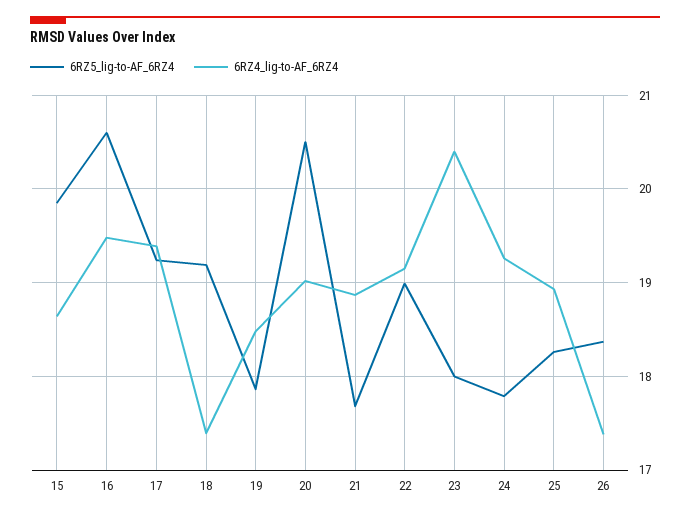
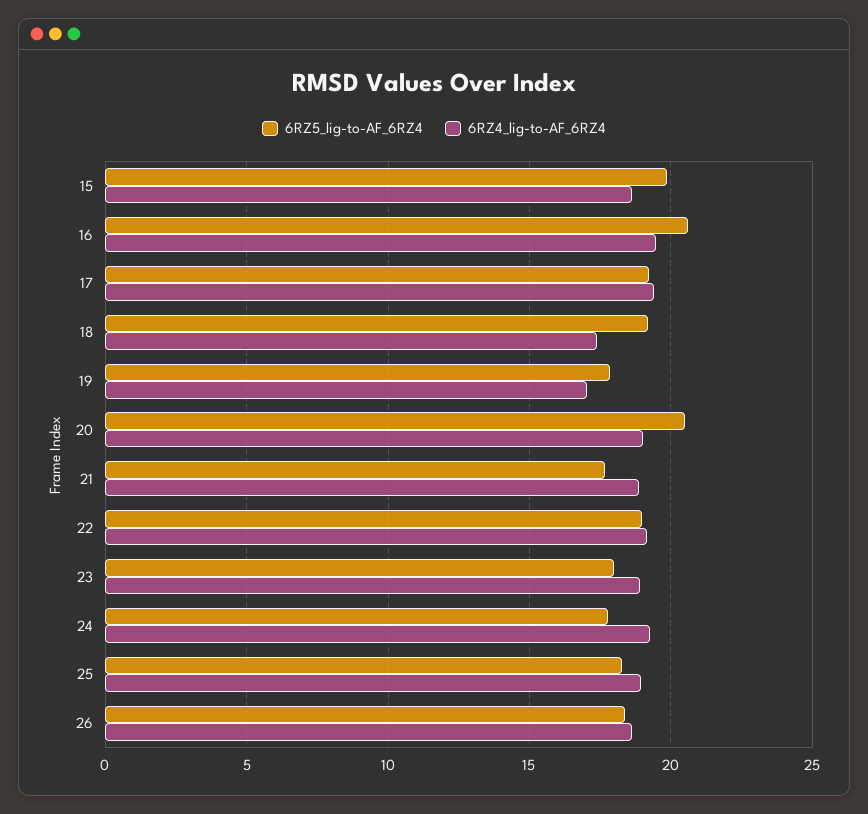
6RZ4_lig-to-AF_6RZ4, 19: 18.5 -> 17
6RZ4_lig-to-AF_6RZ4, 23: 20.4 -> 19
6RZ4_lig-to-AF_6RZ4, 26: 17.4 -> 18.5

